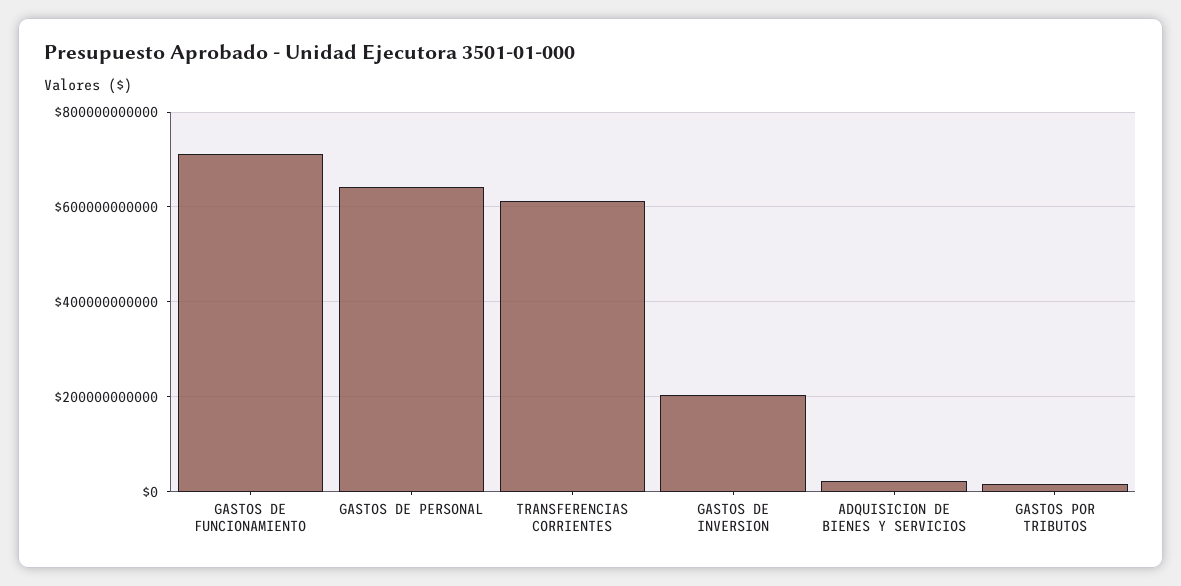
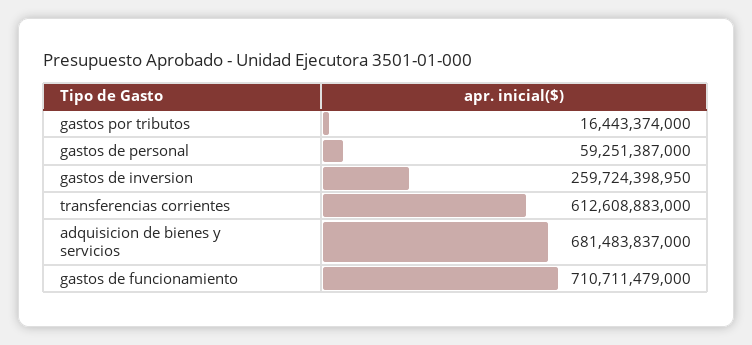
GASTOS DE PERSONAL: 640000000000 -> 59251387000
GASTOS DE INVERSION: 200000000000 -> 259724398950
ADQUISICION DE BIENES Y SERVICIOS: 20000000000 -> 681483837000

